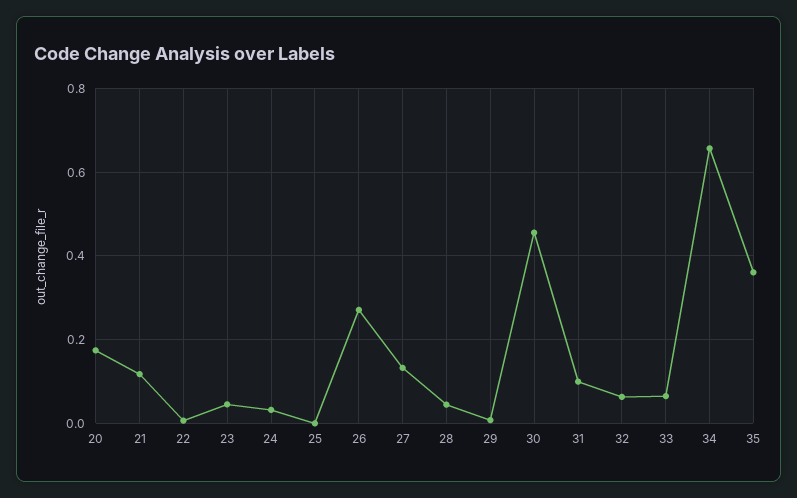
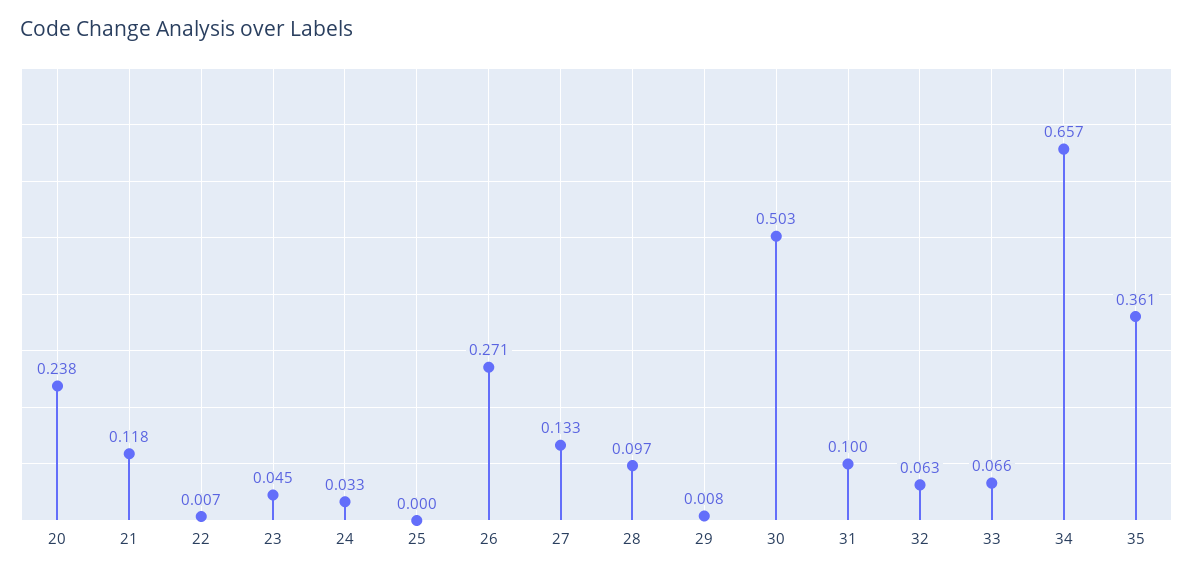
20: 0.18 -> 0.238
28: 0.04 -> 0.097
30: 0.46 -> 0.503

